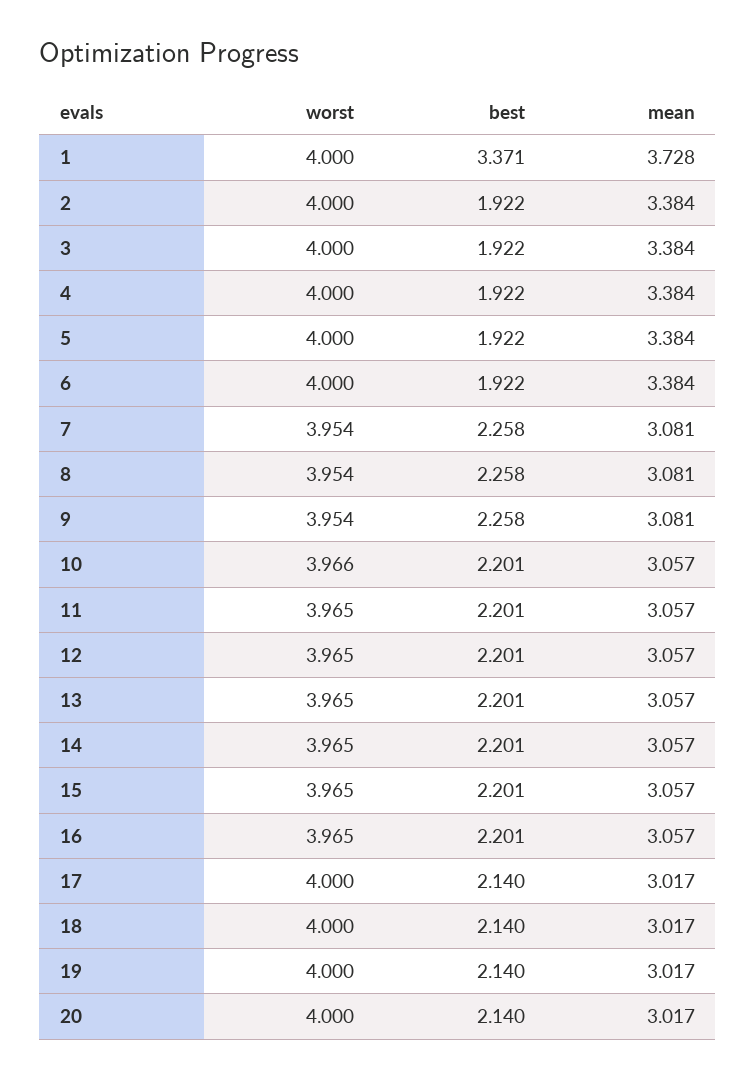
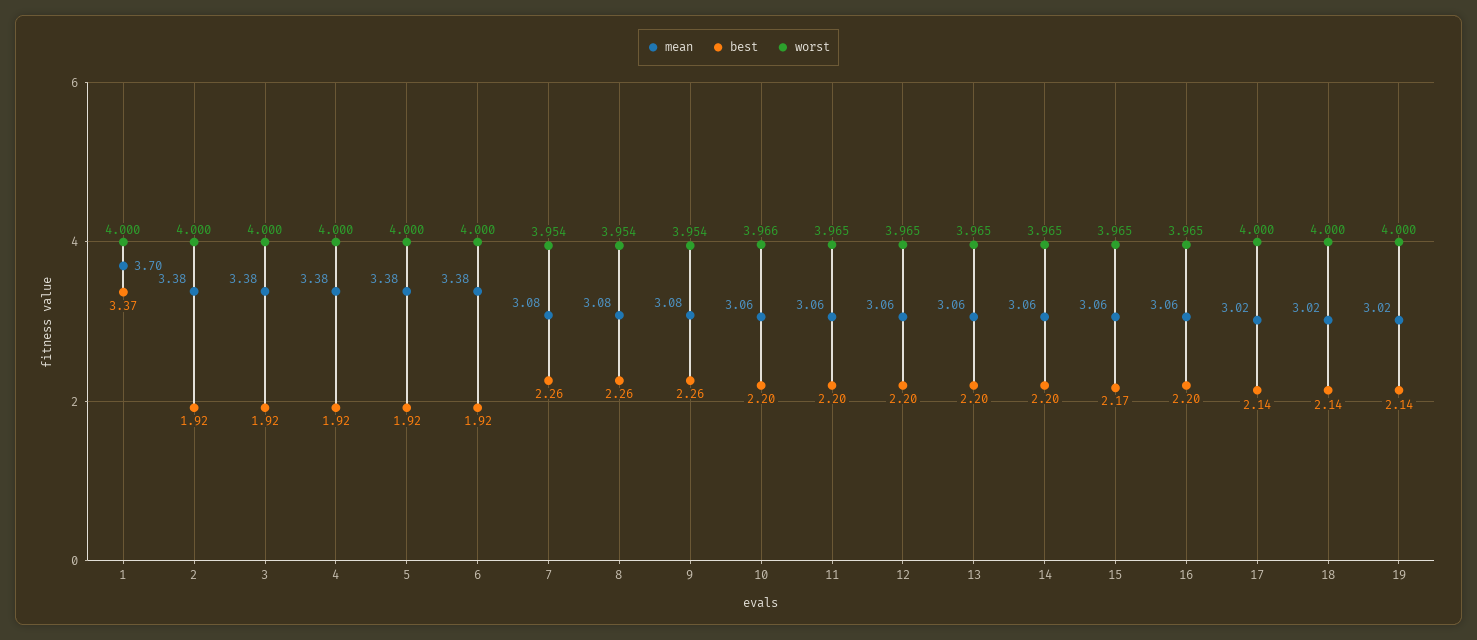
mean, 1: 3.728 -> 3.7
best, 15: 2.201 -> 2.17
worst, 20: 4 -> none
best, 20: 2.14 -> none
mean, 20: 3.017 -> none

